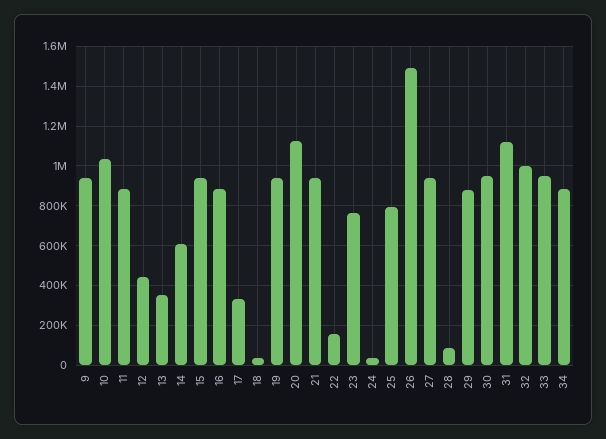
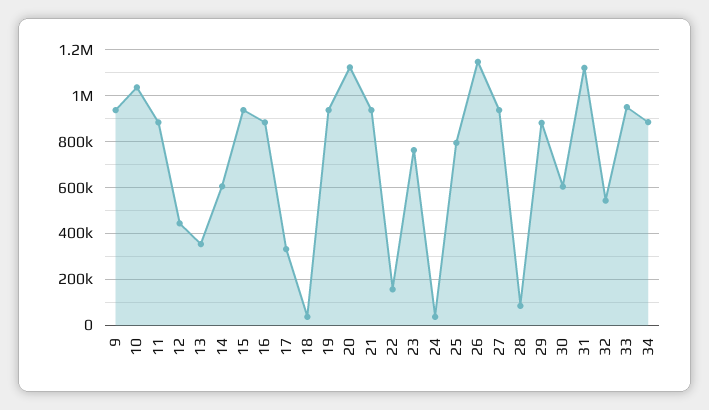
26: 1500000 -> 1150000
30: 950000 -> 600000
32: 1000000 -> 550000

